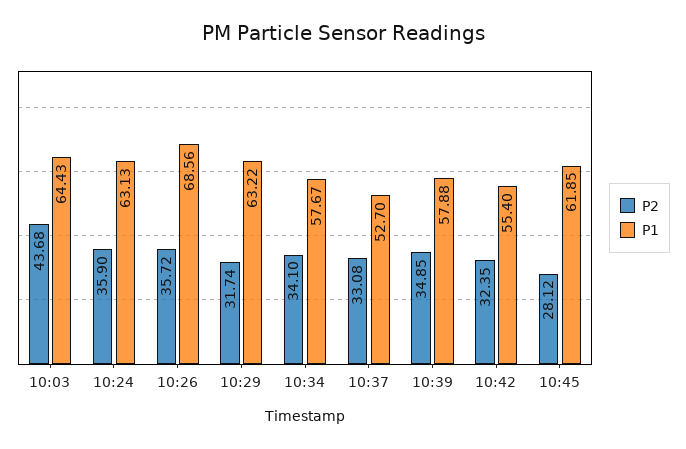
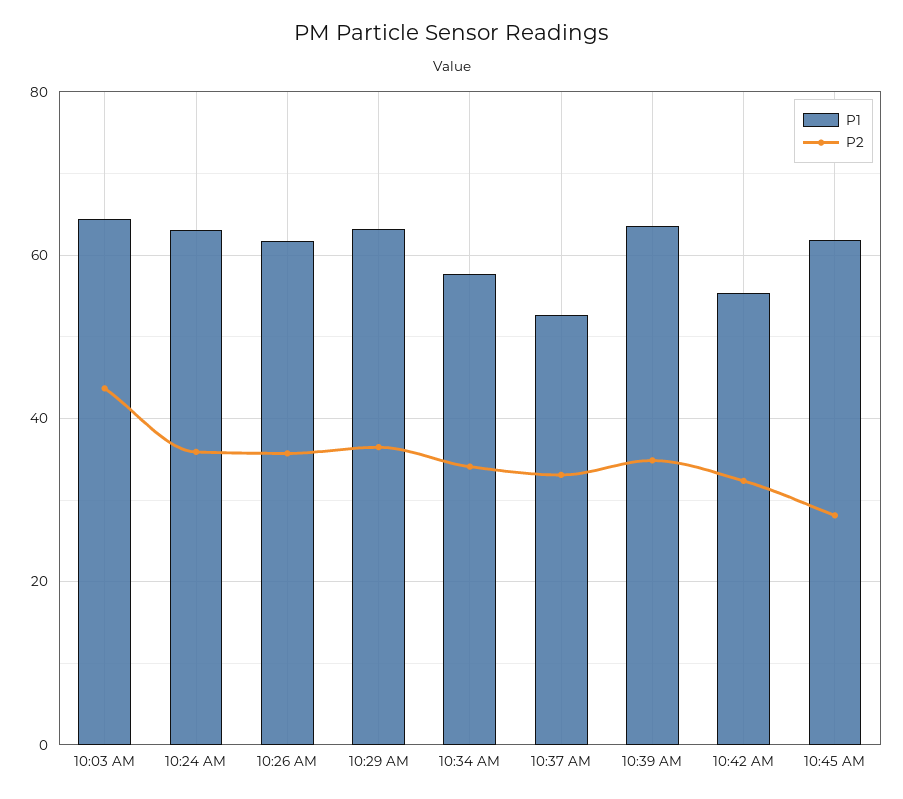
P1, 10:26: 68.56 -> 62
P2, 10:29: 31.74 -> 36
P1, 10:39: 57.88 -> 64

